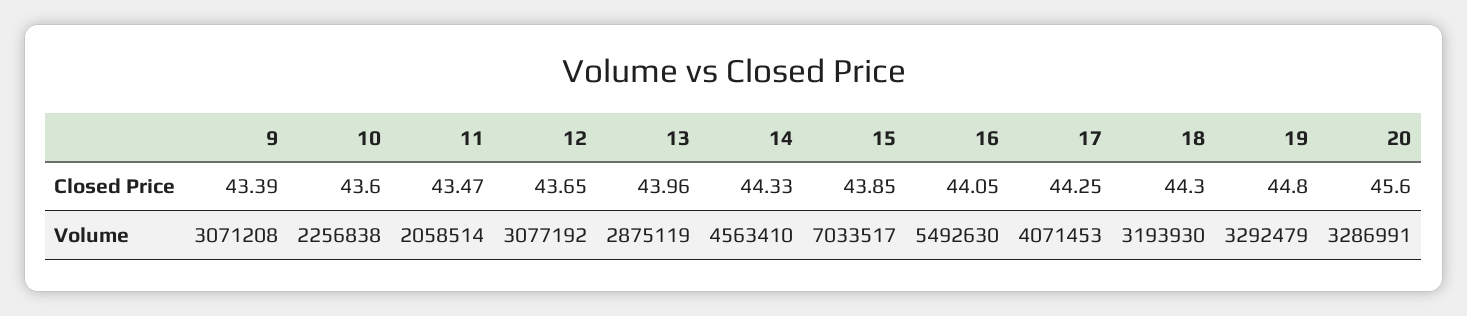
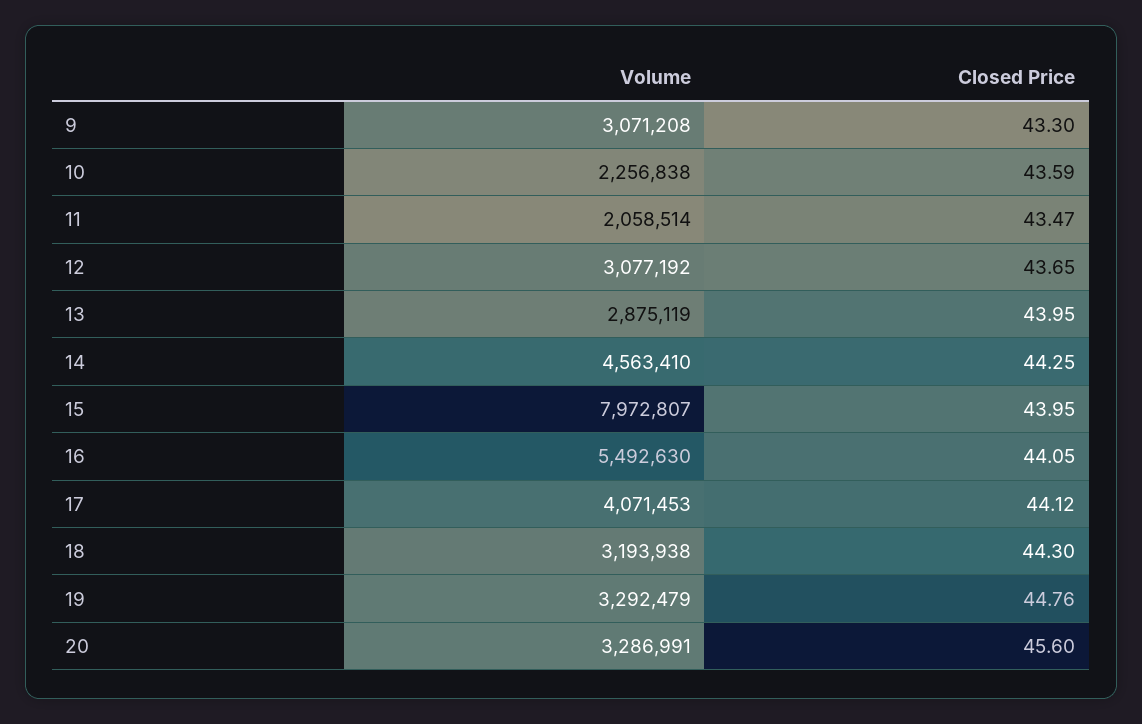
9, Closed Price: 43.39 -> 43.3
10, Closed Price: 43.6 -> 43.59
13, Closed Price: 43.96 -> 43.95
14, Closed Price: 44.33 -> 44.25
15, Closed Price: 43.85 -> 43.95
17, Closed Price: 44.25 -> 44.12
19, Closed Price: 44.8 -> 44.76
15, Volume: 7033517 -> 7972807
18, Volume: 3193930 -> 3193938

